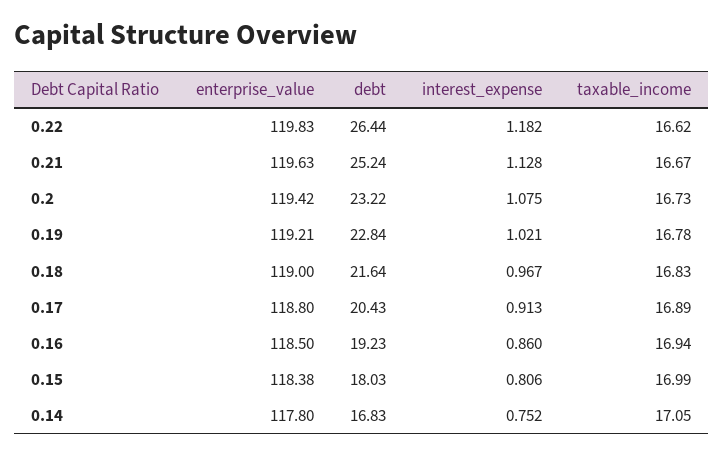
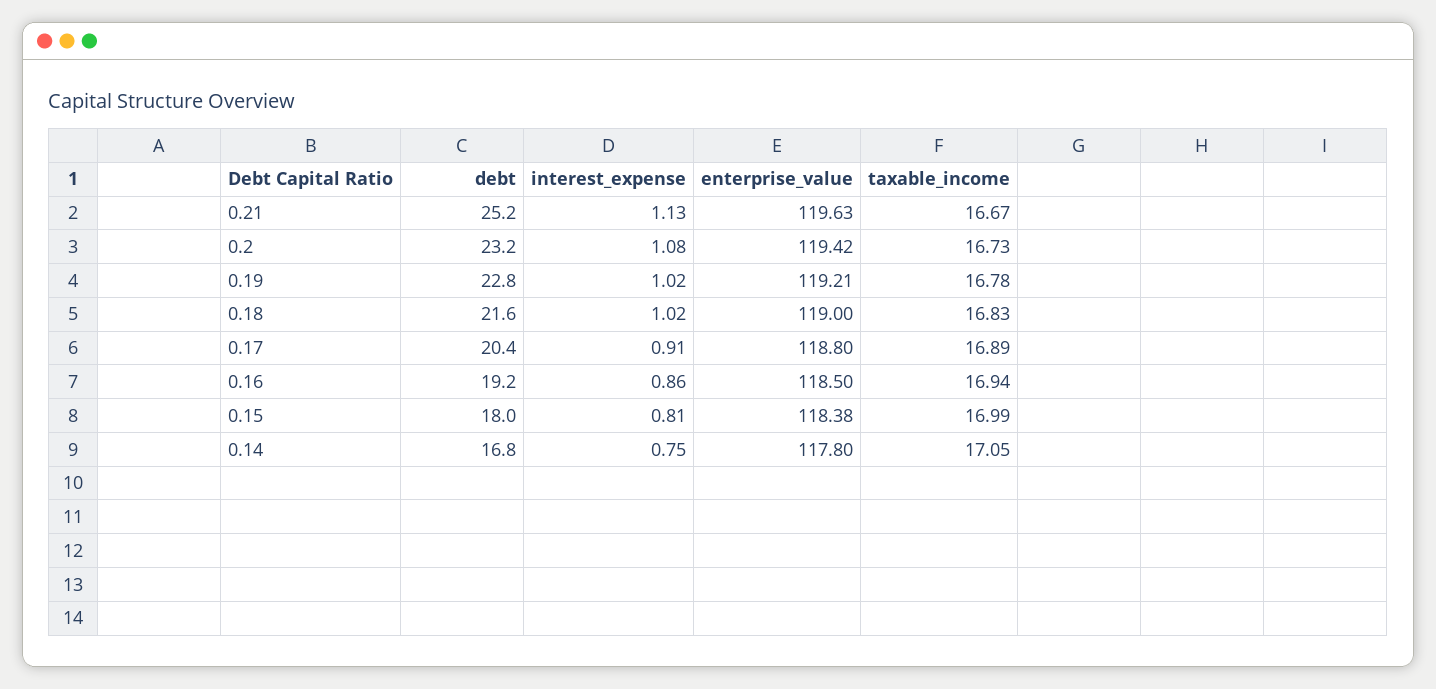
enterprise_value, 0.22: 119.83 -> none
debt, 0.22: 26.44 -> none
interest_expense, 0.22: 1.182 -> none
taxable_income, 0.22: 16.62 -> none
interest_expense, 0.18: 0.967 -> 1.02

